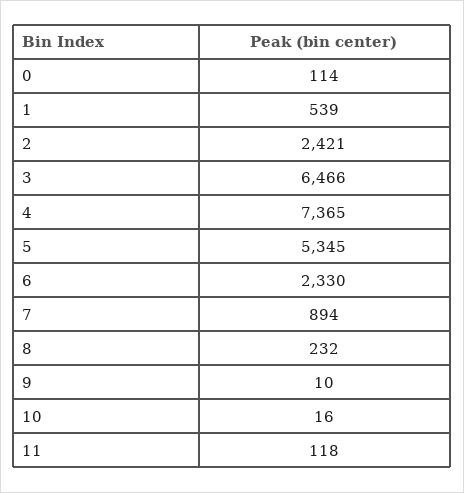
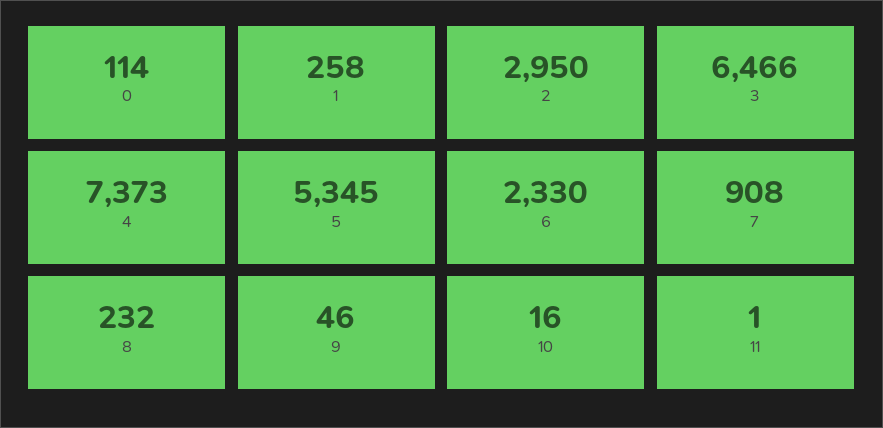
1: 539 -> 258
2: 2421 -> 2950
4: 7365 -> 7373
7: 894 -> 908
9: 10 -> 46
11: 118 -> 1

